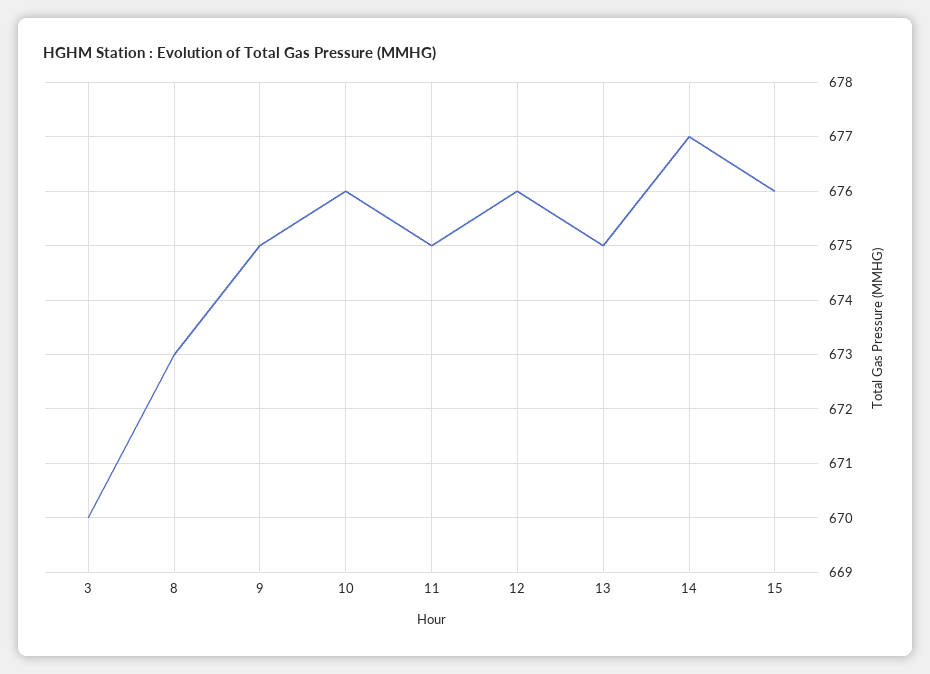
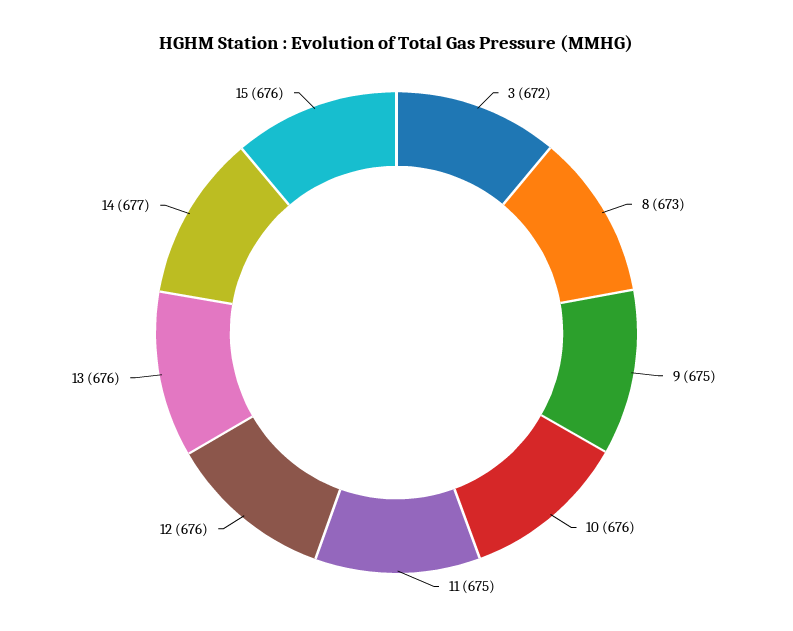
3: 670 -> 672
13: 675 -> 676

